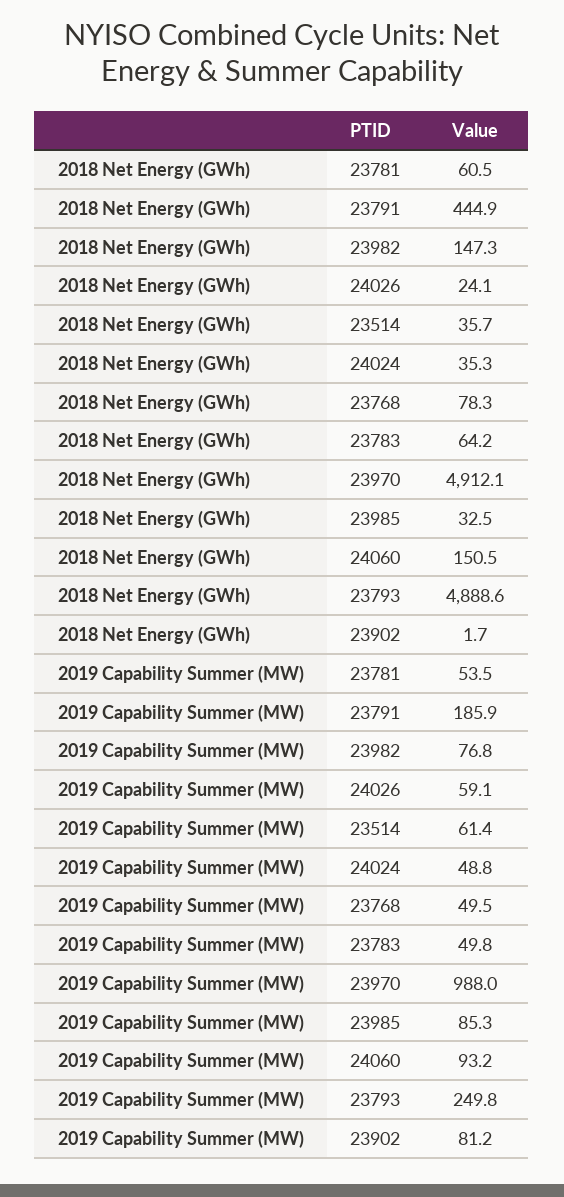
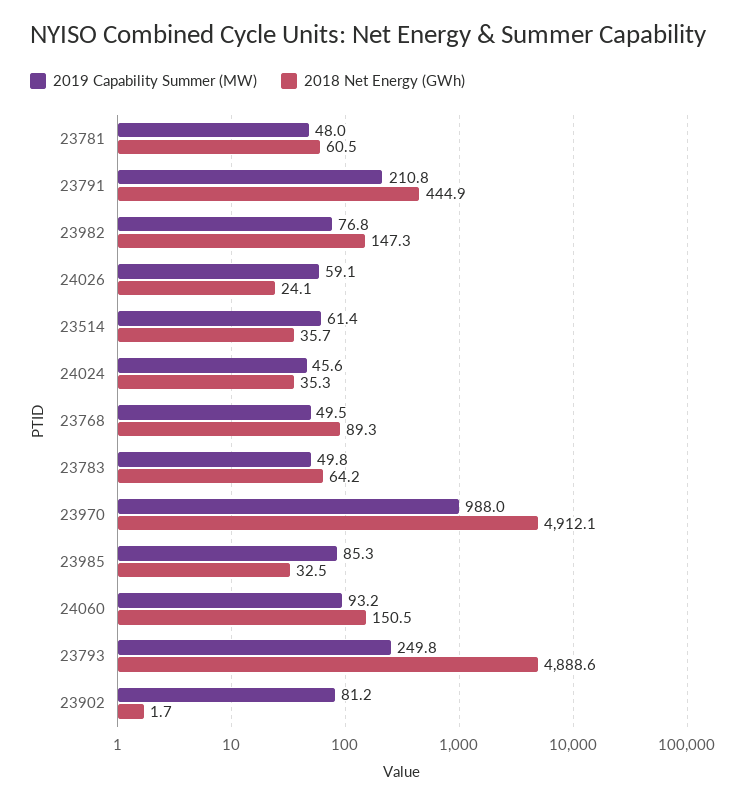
2018 Net Energy (GWh), 23768: 78.3 -> 89.3
2019 Capability Summer (MW), 23781: 53.5 -> 48
2019 Capability Summer (MW), 23791: 185.9 -> 210.8
2019 Capability Summer (MW), 24024: 48.8 -> 45.6

